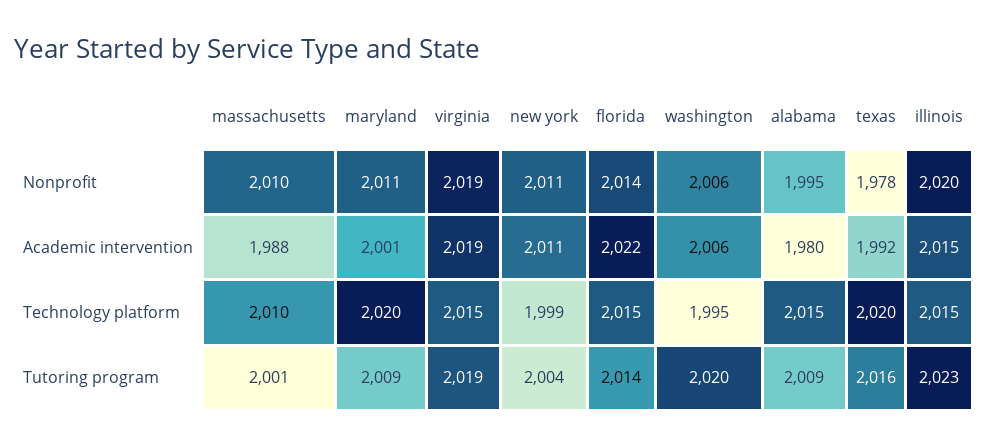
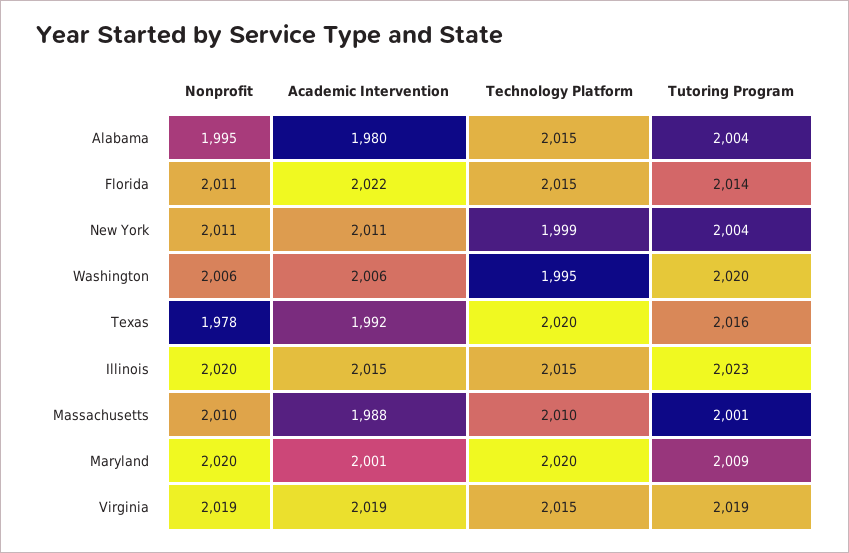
maryland, Nonprofit: 2011 -> 2020
florida, Nonprofit: 2014 -> 2011
alabama, Tutoring program: 2009 -> 2004

